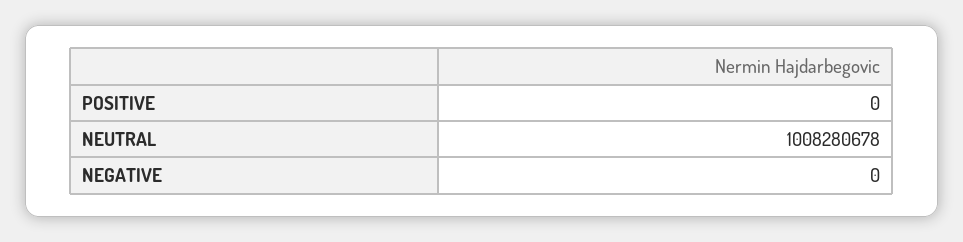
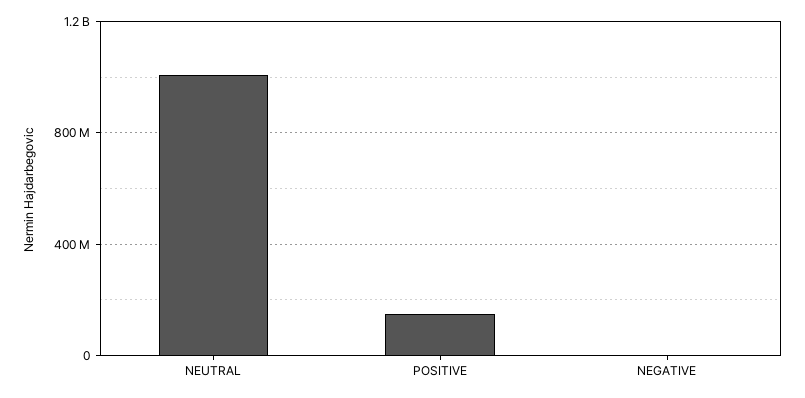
POSITIVE: 0 -> 150000000

